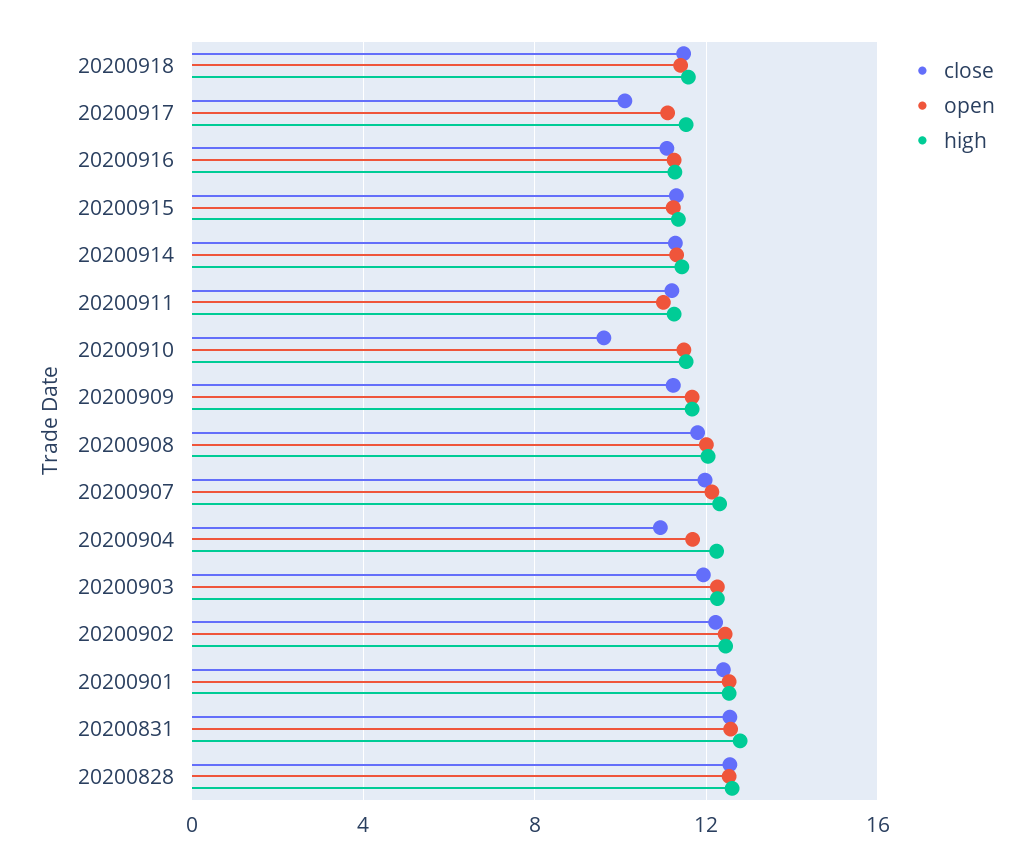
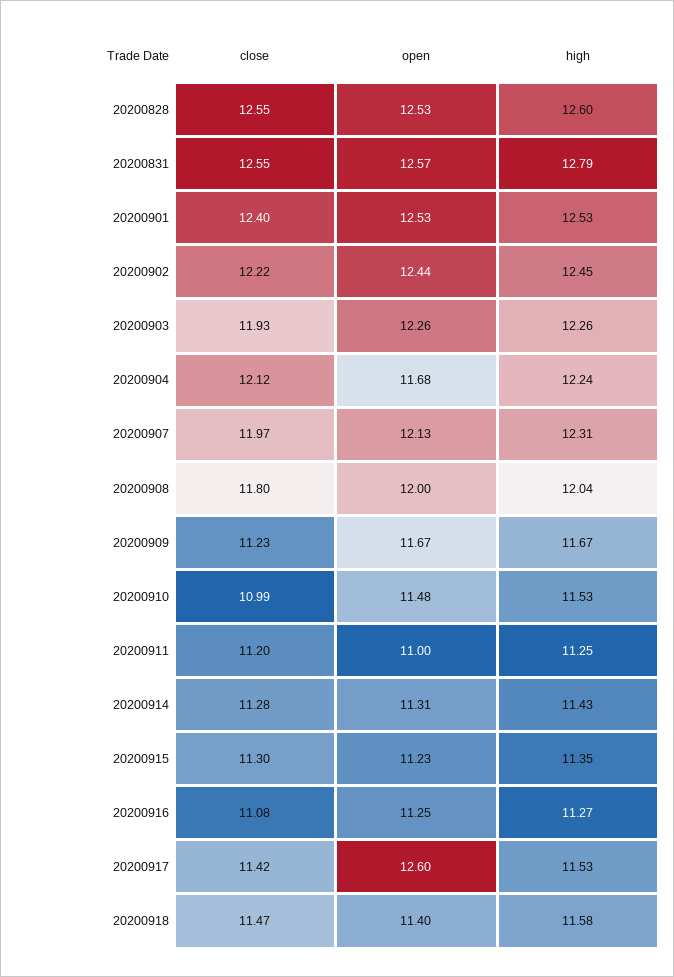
close, 20200917: 10 -> 11.42
open, 20200917: 11 -> 12.6
close, 20200910: 9.5 -> 10.99
close, 20200904: 11 -> 12.12

